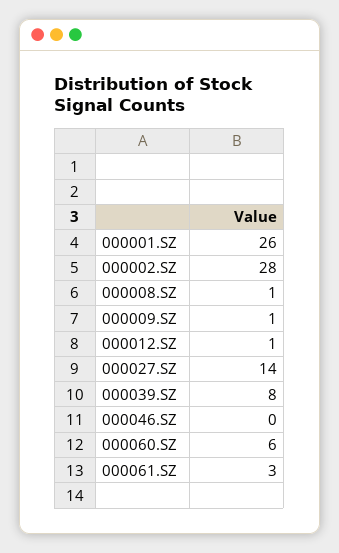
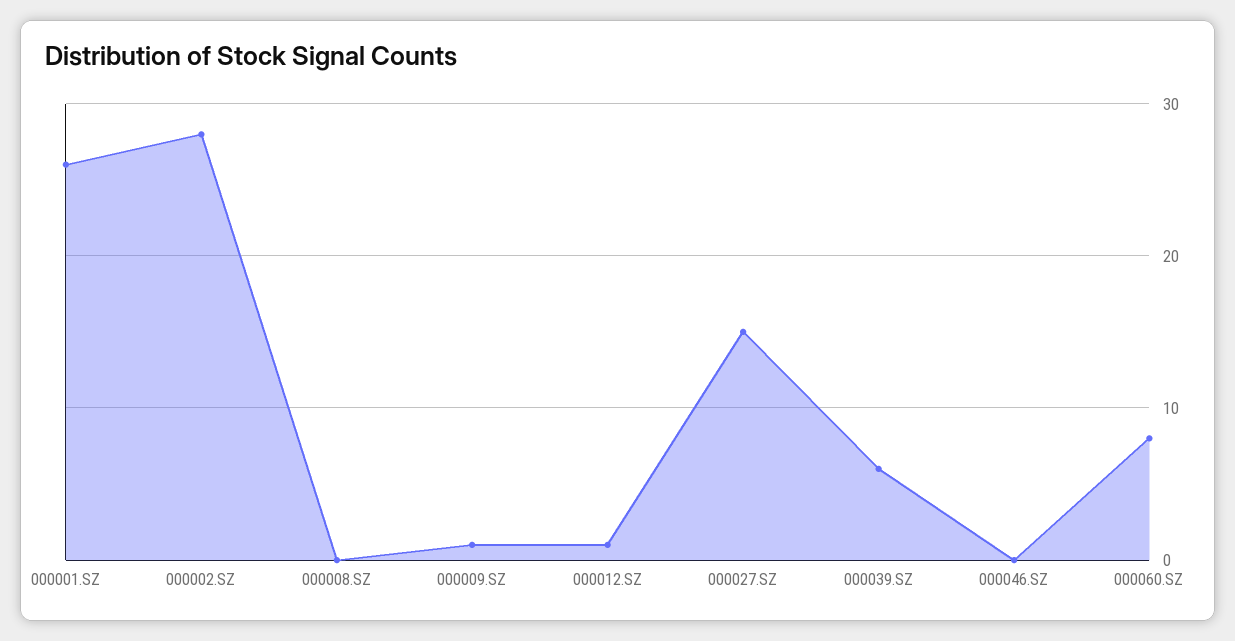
000008.SZ: 1 -> 0
000027.SZ: 14 -> 15
000039.SZ: 8 -> 6
000060.SZ: 6 -> 8
000061.SZ: 3 -> none

